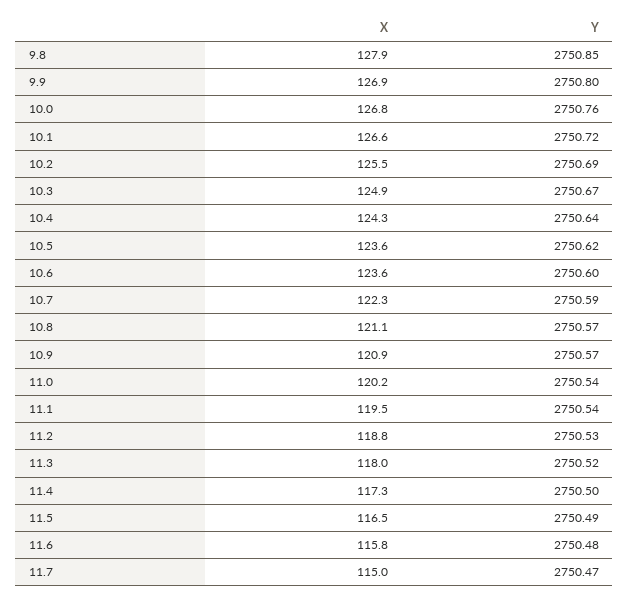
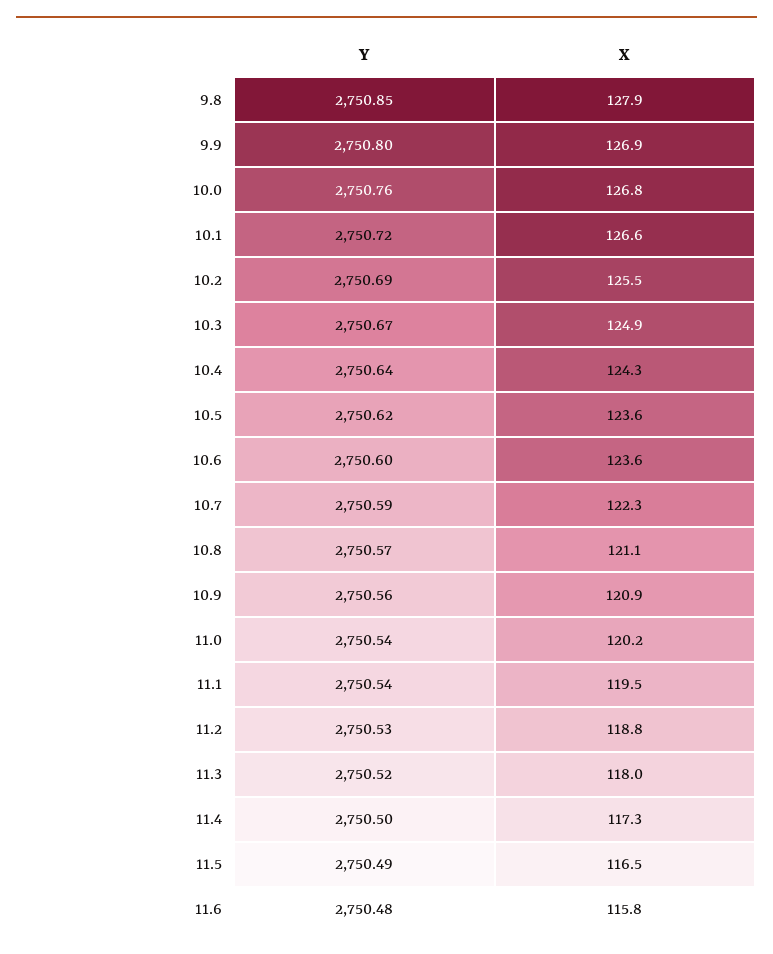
Y, 10.9: 2750.57 -> 2750.56
X, 11.7: 115 -> none
Y, 11.7: 2750.47 -> none

